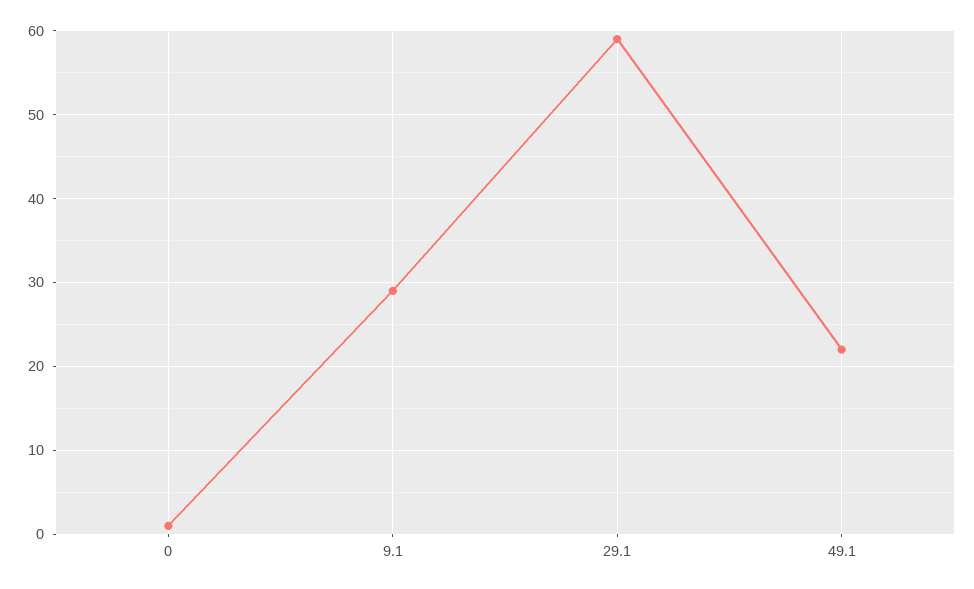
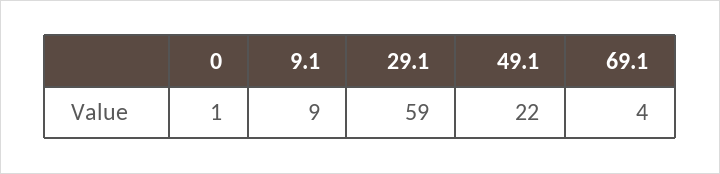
9.1: 29 -> 9
69.1: none -> 4

